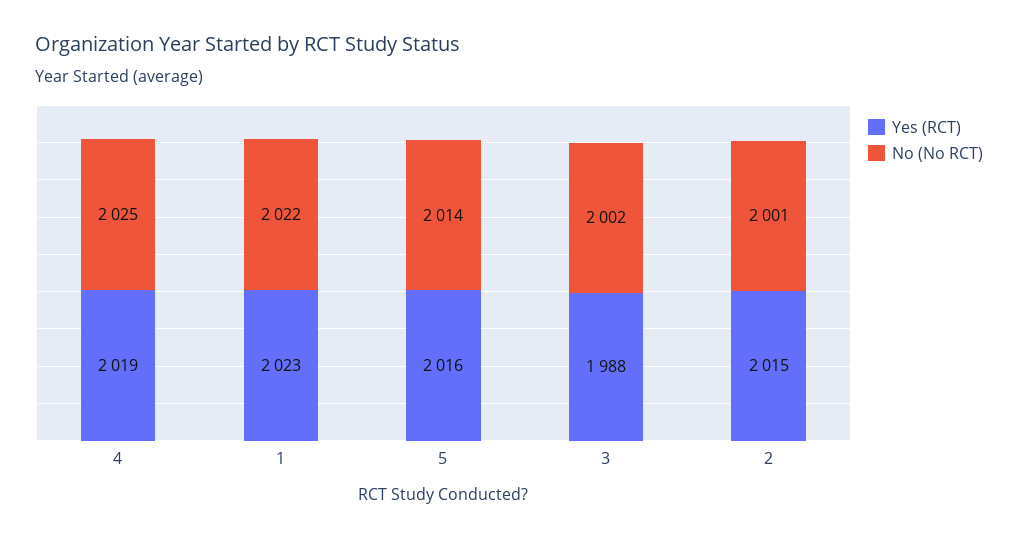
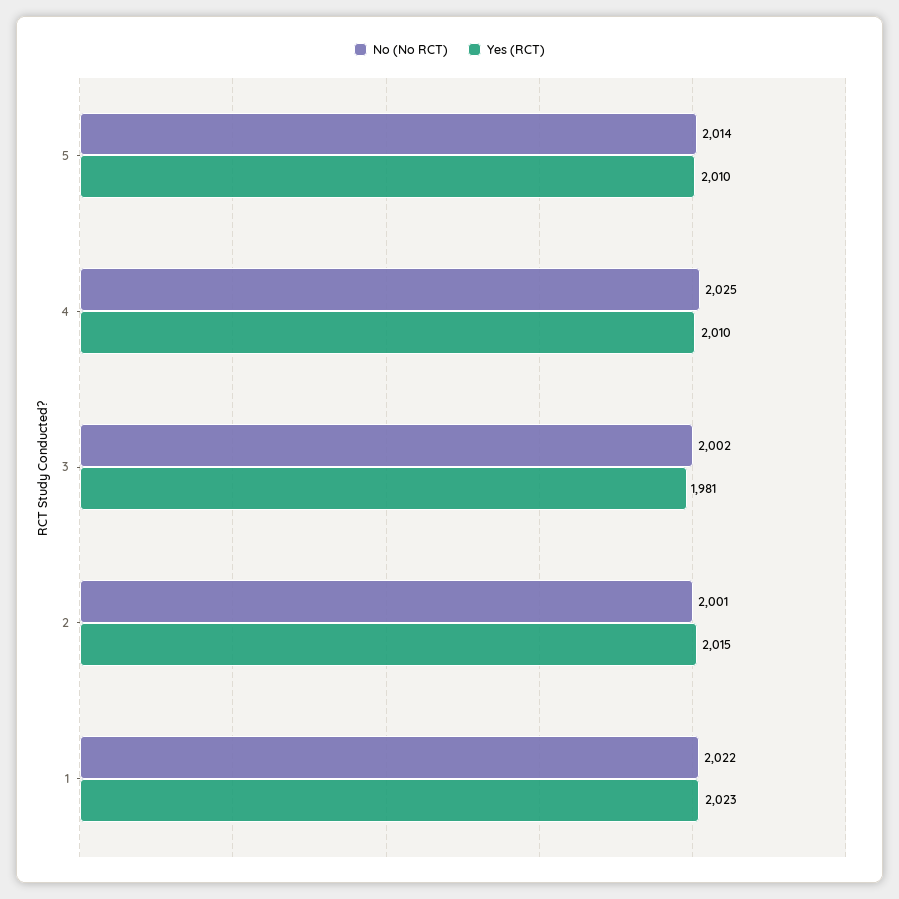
Yes (RCT), 4: 2019 -> 2010
Yes (RCT), 5: 2016 -> 2010
Yes (RCT), 3: 1988 -> 1981

